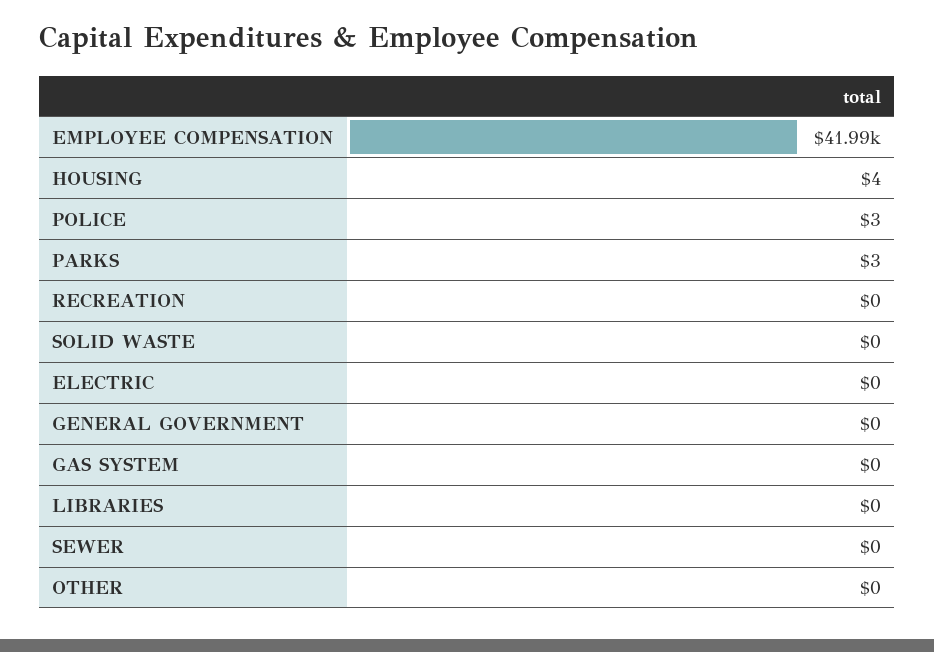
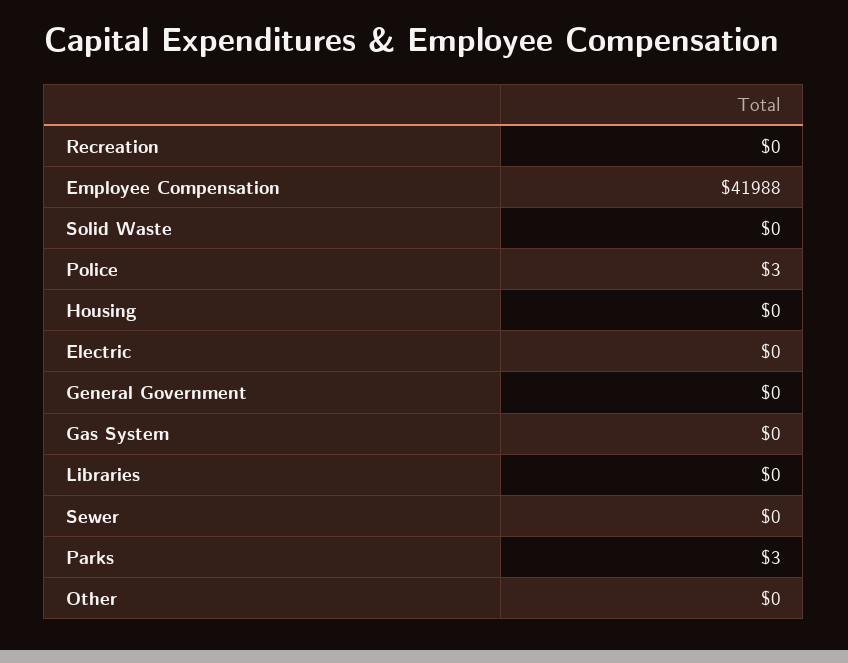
HOUSING: 4 -> 0

